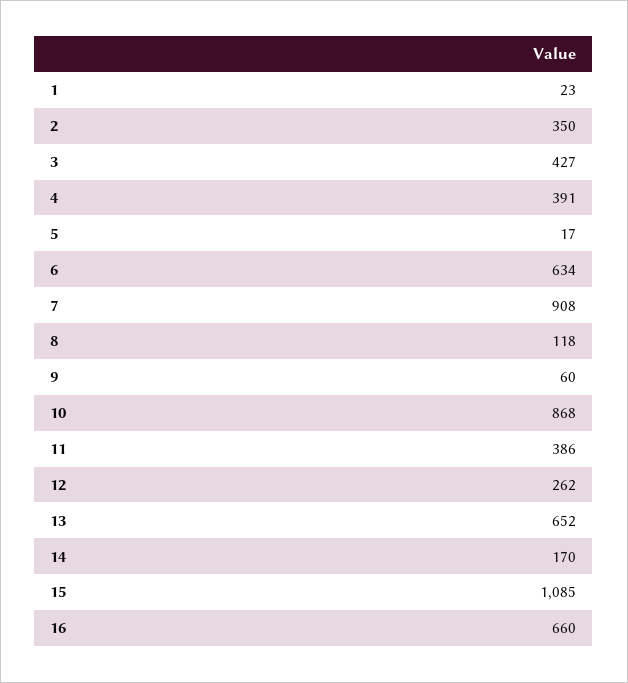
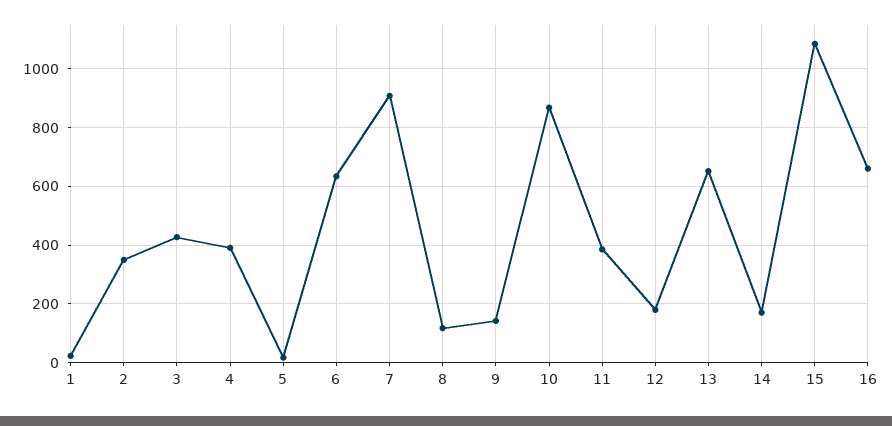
9: 60 -> 150
12: 262 -> 175

